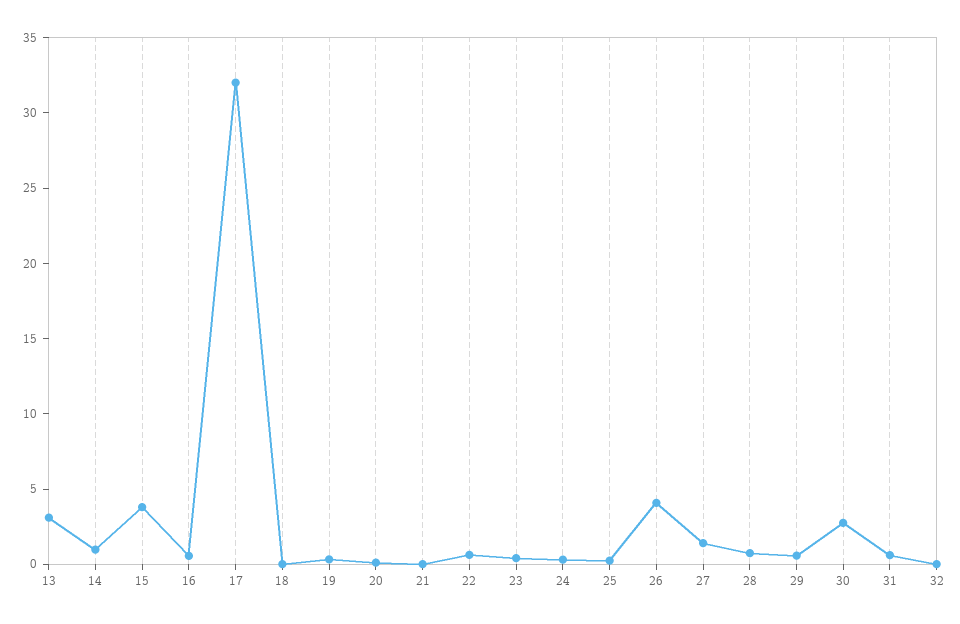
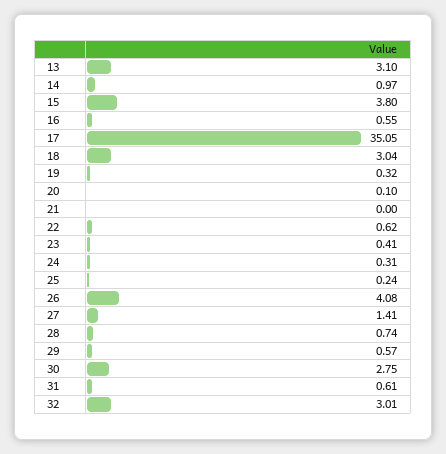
17: 32 -> 35.05
18: 0 -> 3.04
32: 0 -> 3.01

